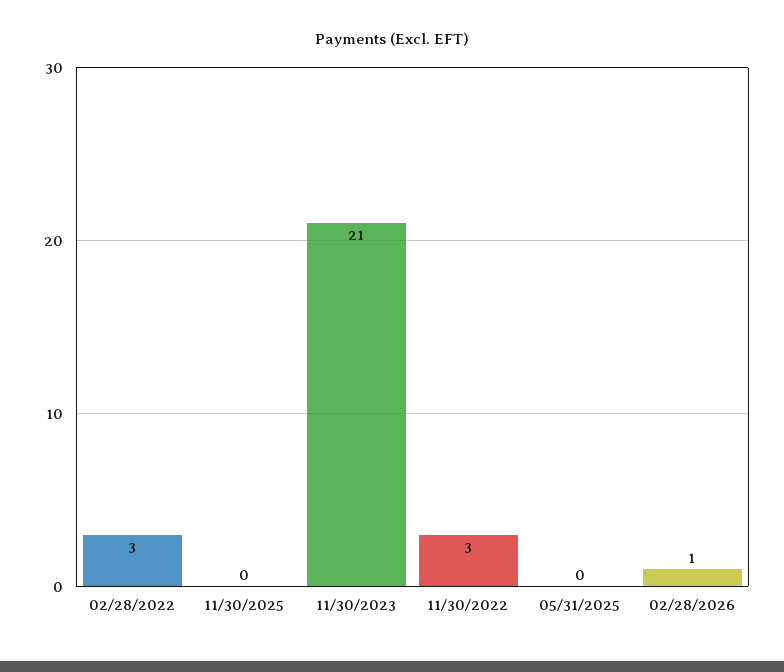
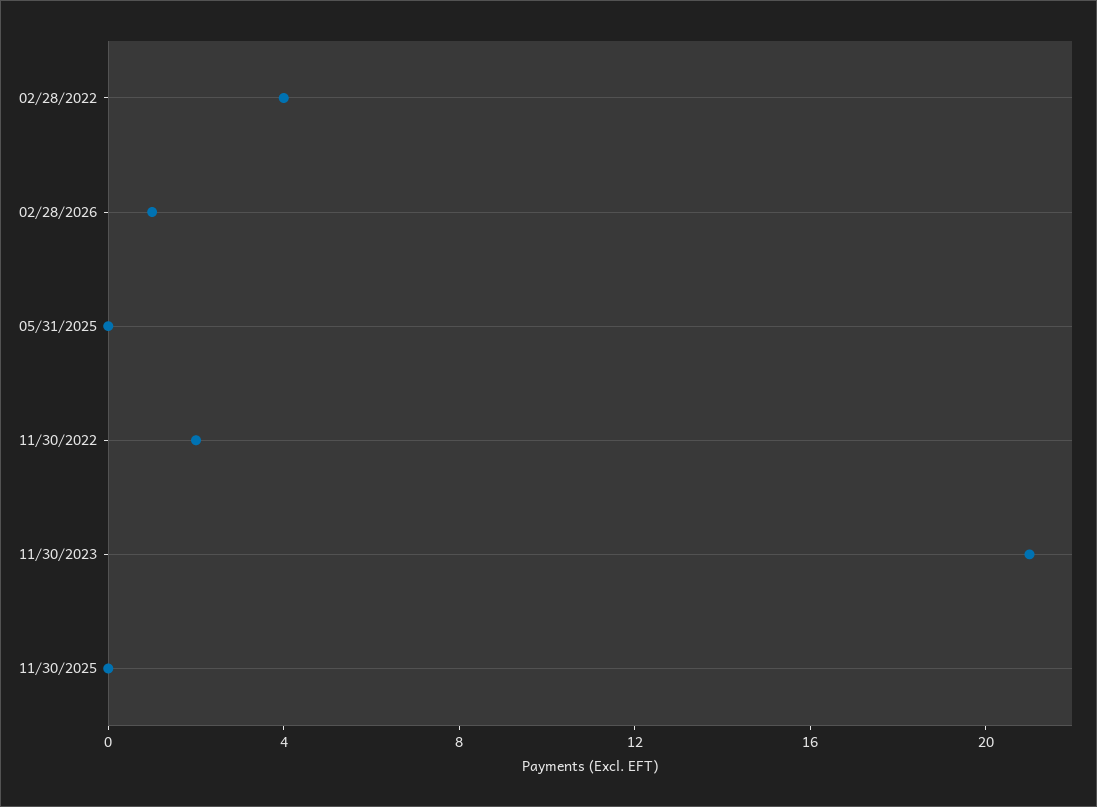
02/28/2022: 3 -> 4
11/30/2022: 3 -> 2

